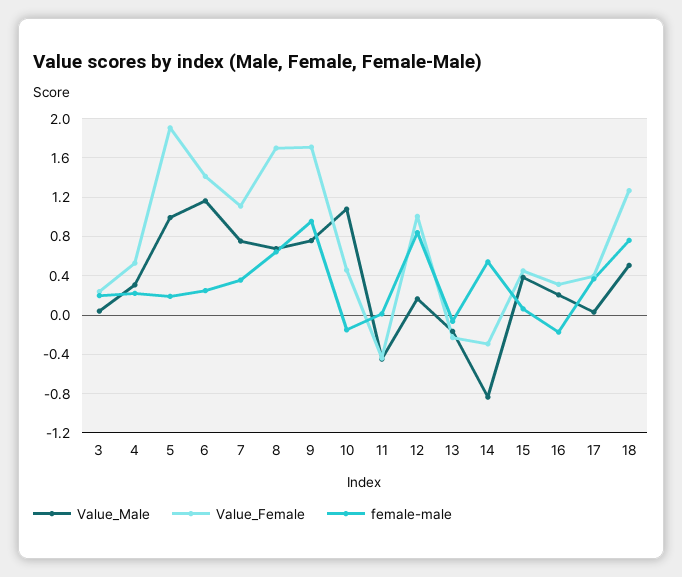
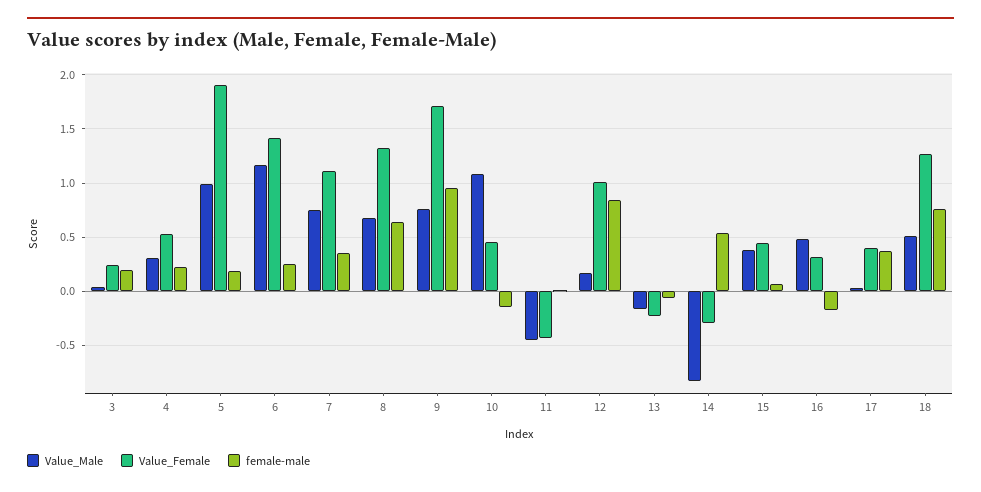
Value_Female, 8: 1.7 -> 1.3
Value_Male, 16: 0.2 -> 0.5

